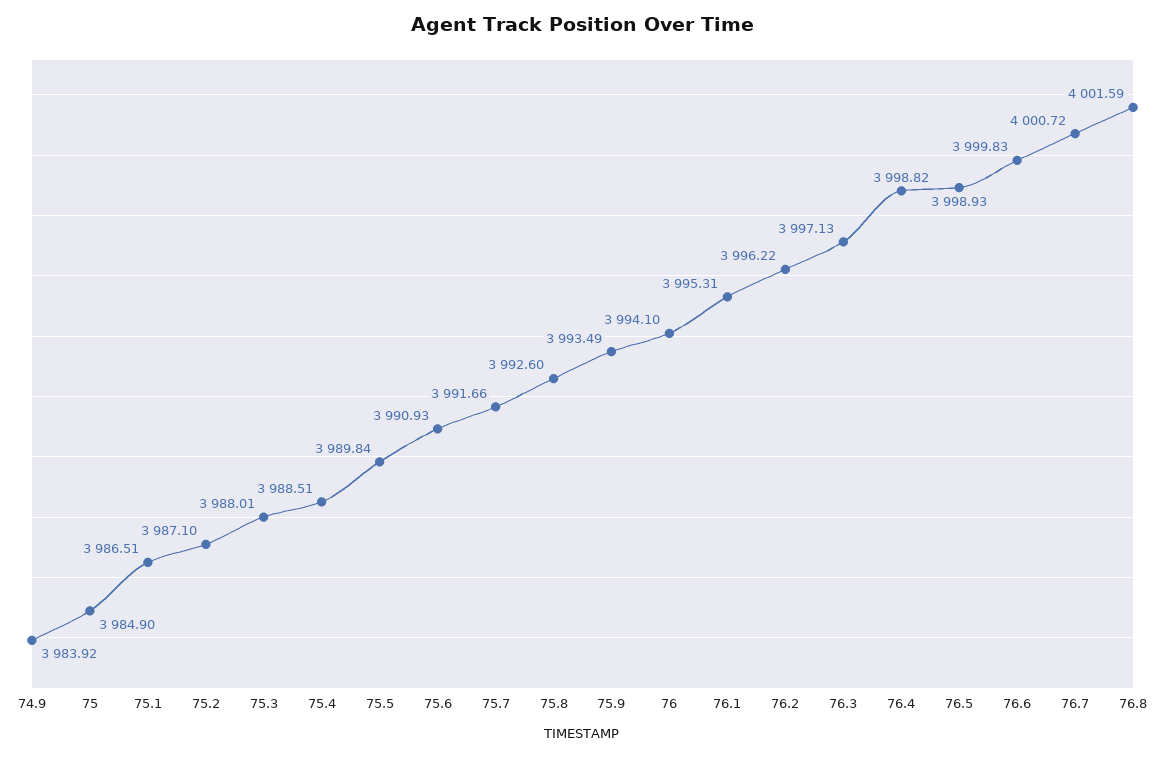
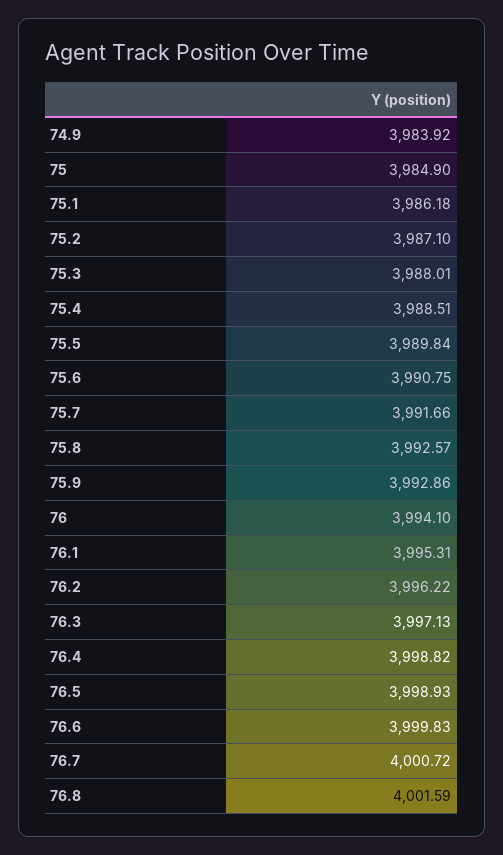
75.1: 3986.51 -> 3986.18
75.6: 3990.93 -> 3990.75
75.8: 3992.6 -> 3992.57
75.9: 3993.49 -> 3992.86

